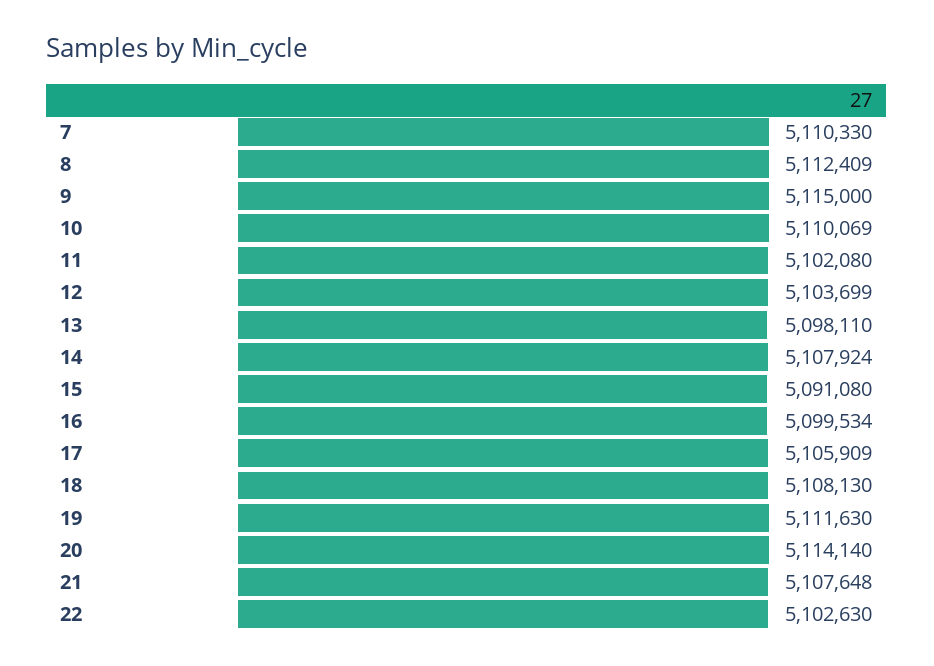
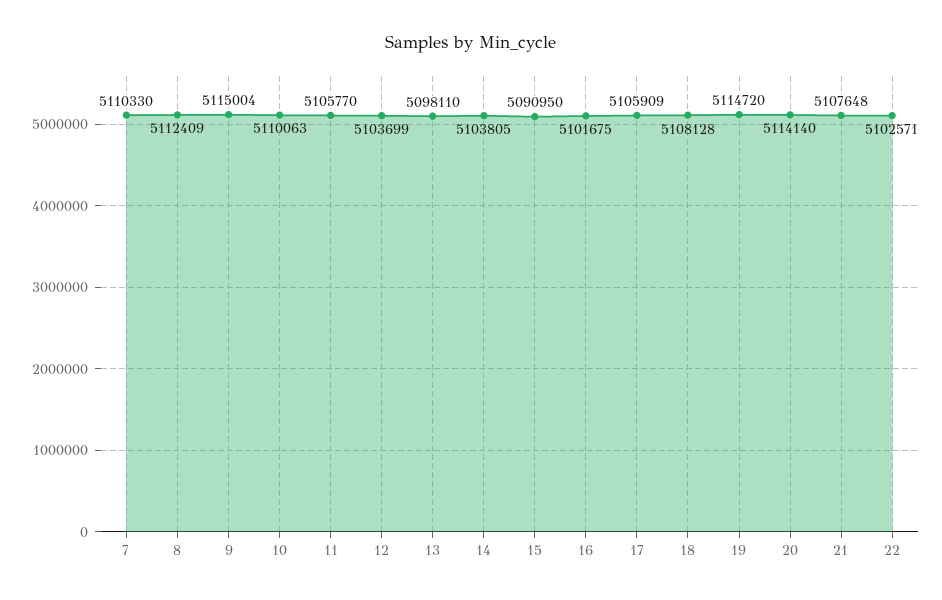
9: 5115000 -> 5115004
10: 5110069 -> 5110063
11: 5102080 -> 5105770
14: 5107924 -> 5103805
15: 5091080 -> 5090950
16: 5099534 -> 5101675
18: 5108130 -> 5108128
19: 5111630 -> 5114720
22: 5102630 -> 5102571

